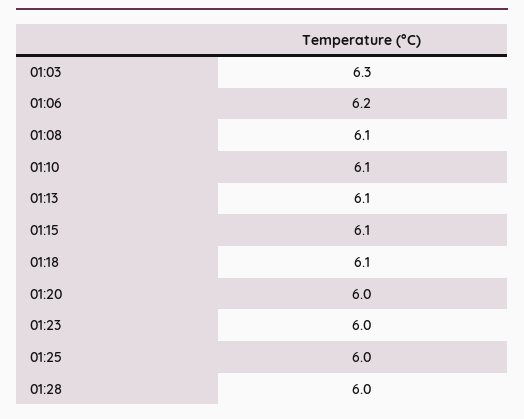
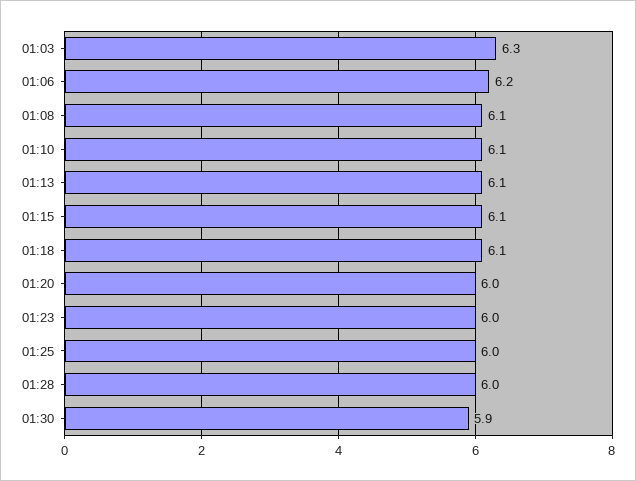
01:30: none -> 5.9

